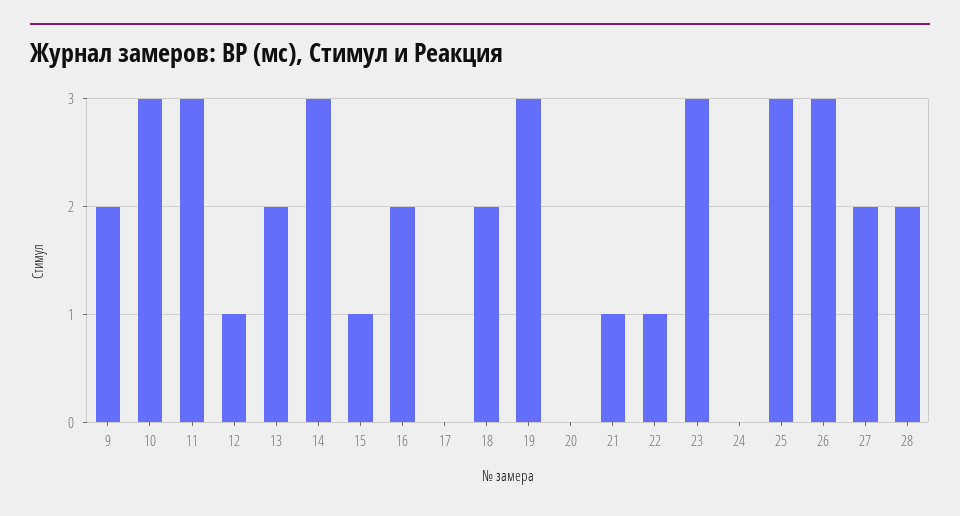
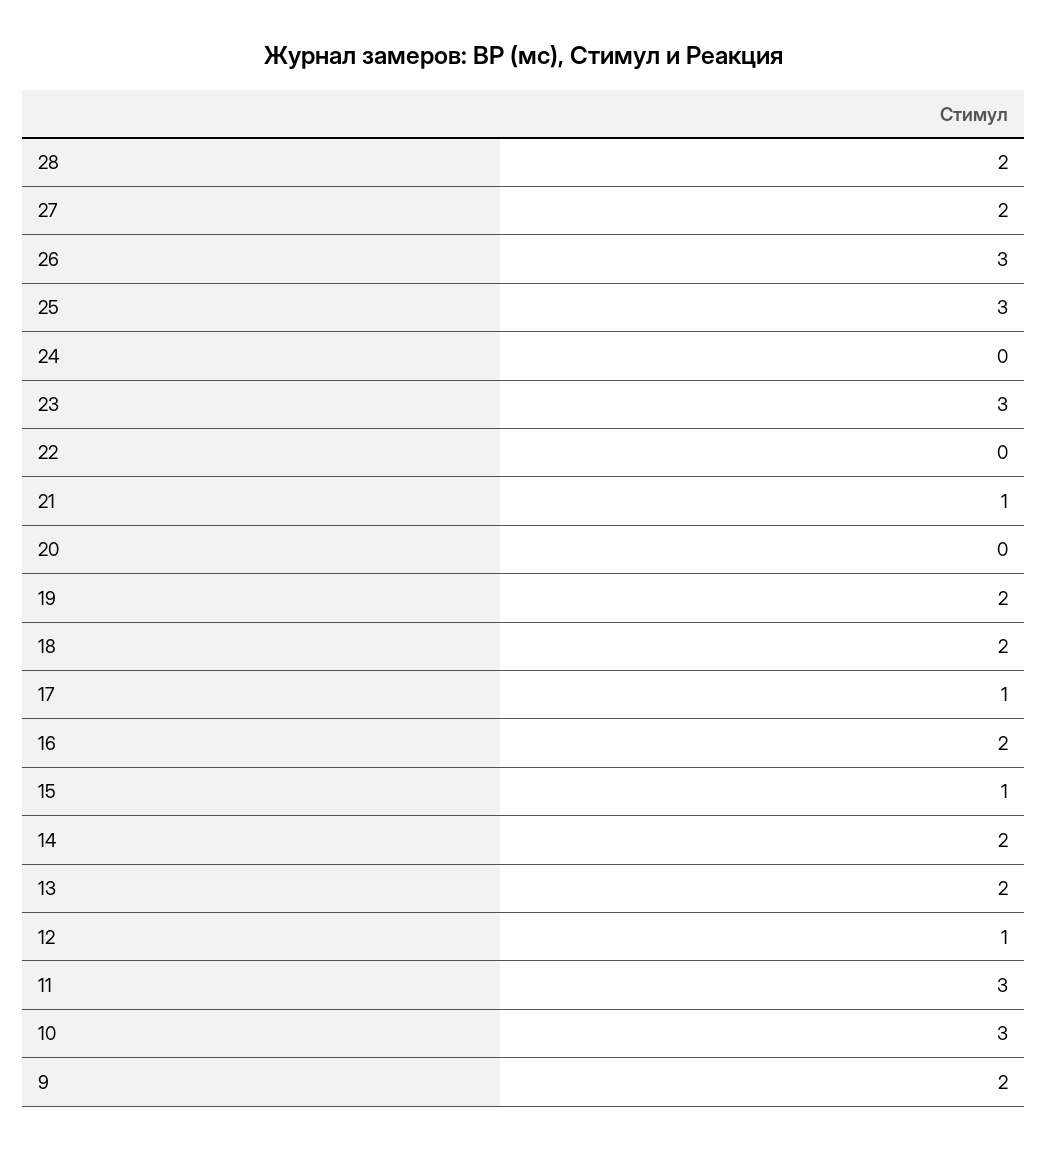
14: 3 -> 2
17: 0 -> 1
19: 3 -> 2
22: 1 -> 0

